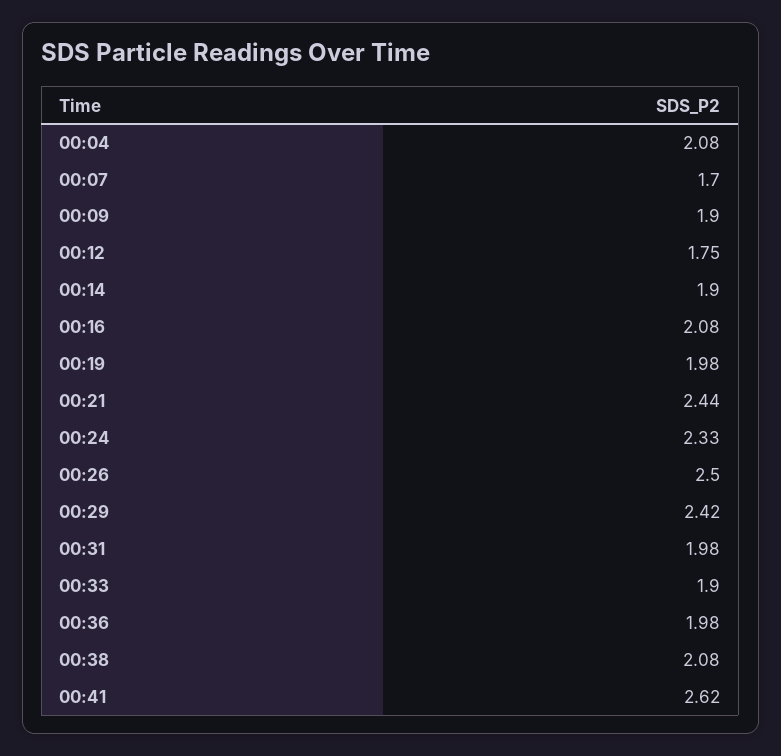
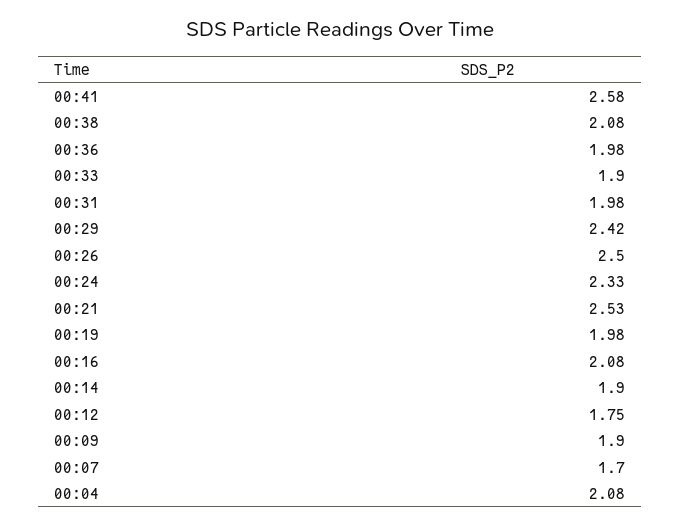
00:21: 2.44 -> 2.53
00:41: 2.62 -> 2.58

